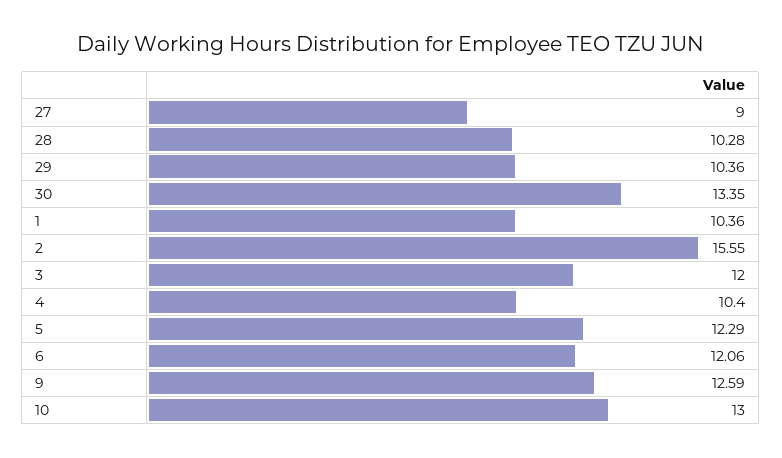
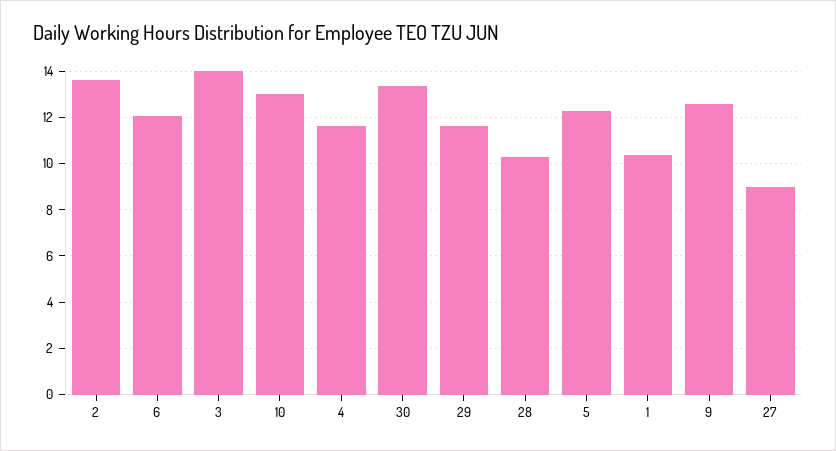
29: 10.36 -> 11.5
2: 15.55 -> 13.5
3: 12 -> 14
4: 10.4 -> 11.5

